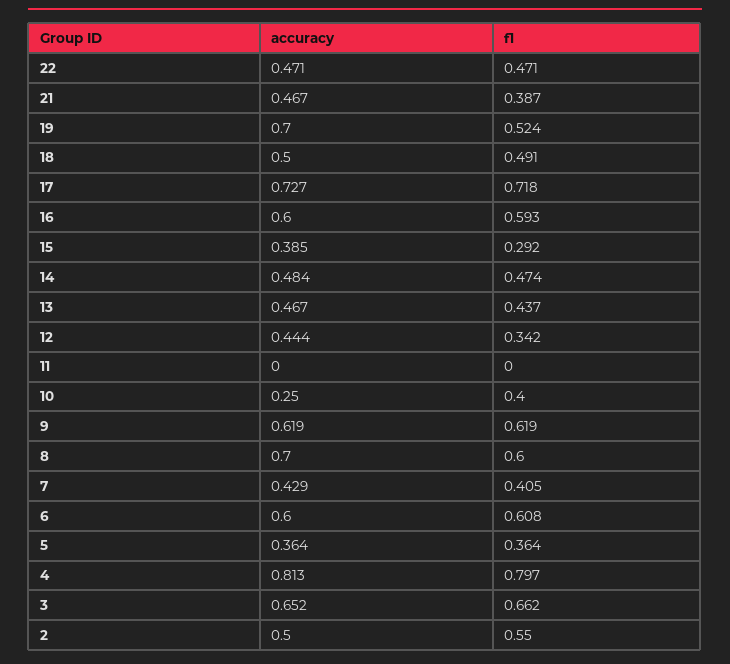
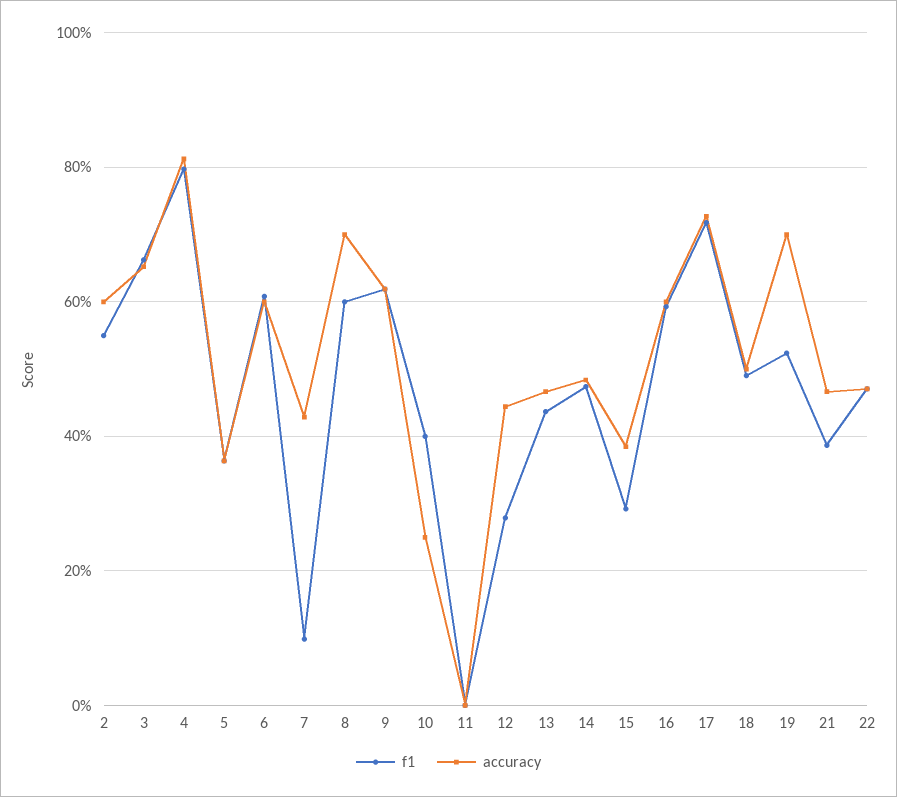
f1, 12: 0.342 -> 0.28
f1, 7: 0.405 -> 0.1
accuracy, 2: 0.5 -> 0.6

